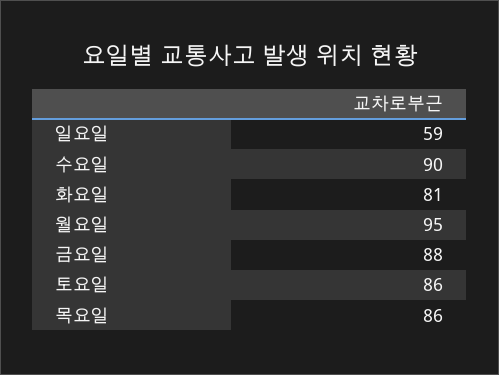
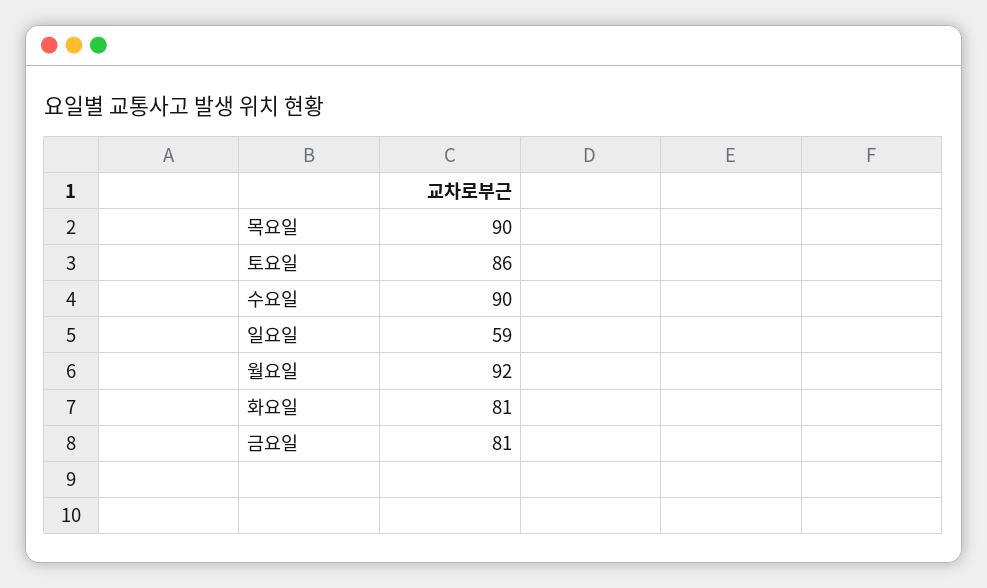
월요일: 95 -> 92
금요일: 88 -> 81
목요일: 86 -> 90

